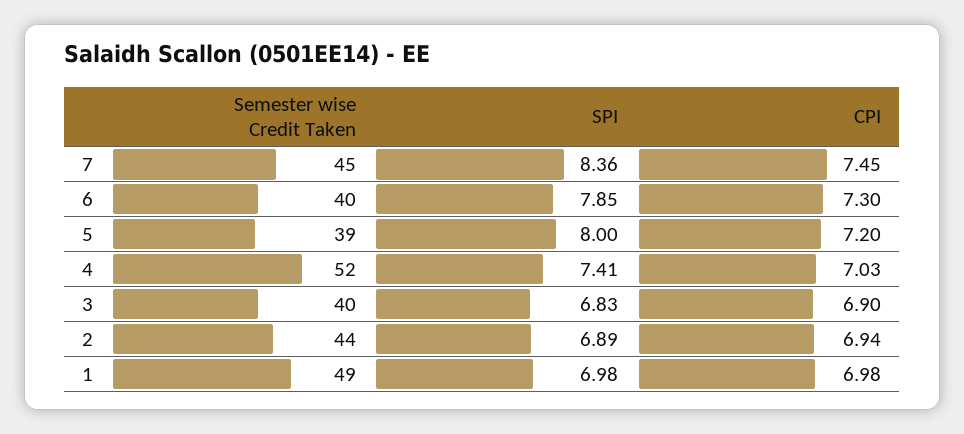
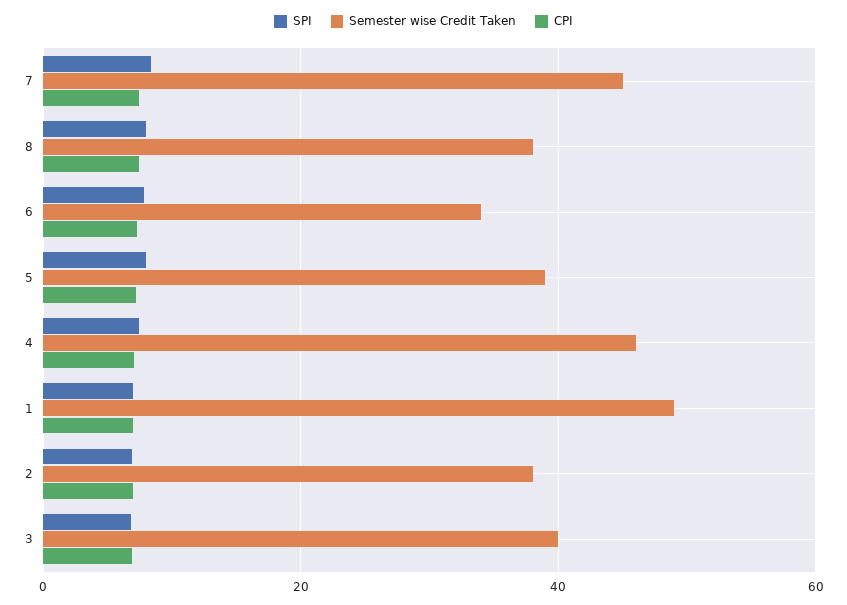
Semester wise Credit Taken, 6: 40 -> 34
Semester wise Credit Taken, 4: 52 -> 46
Semester wise Credit Taken, 2: 44 -> 38
SPI, 8: none -> 8
Semester wise Credit Taken, 8: none -> 38
CPI, 8: none -> 8

